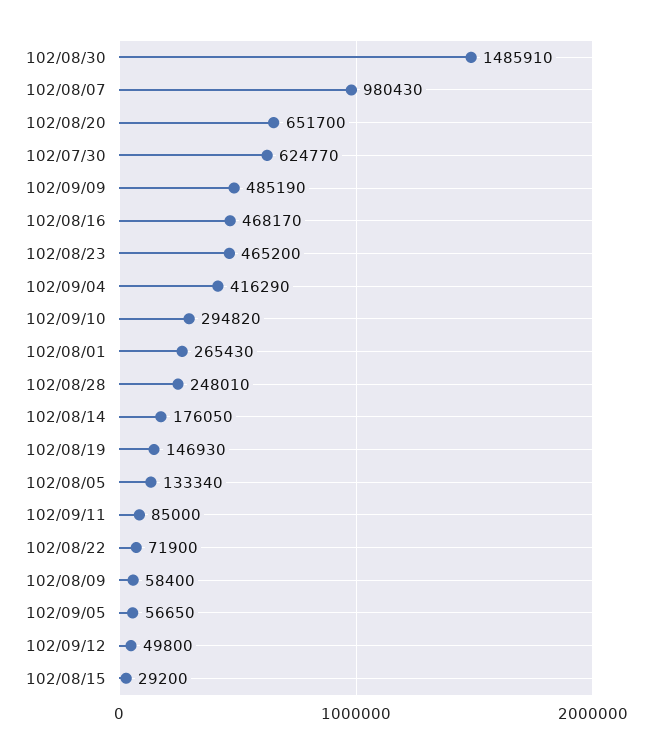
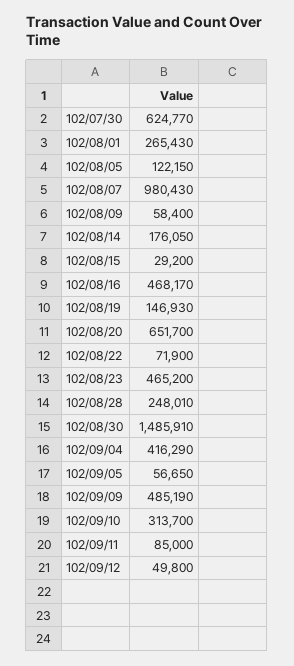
102/09/10: 294820 -> 313700
102/08/05: 133340 -> 122150

